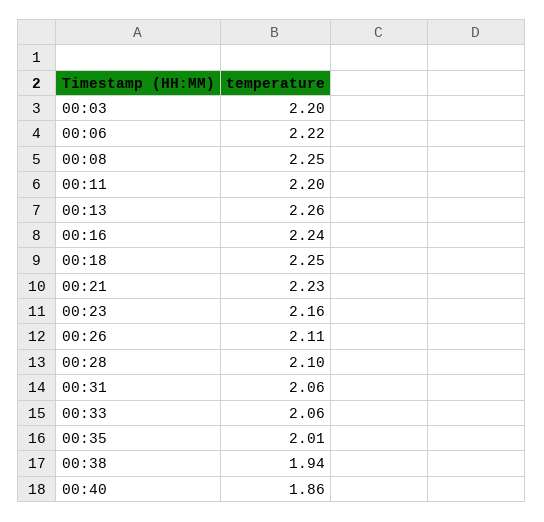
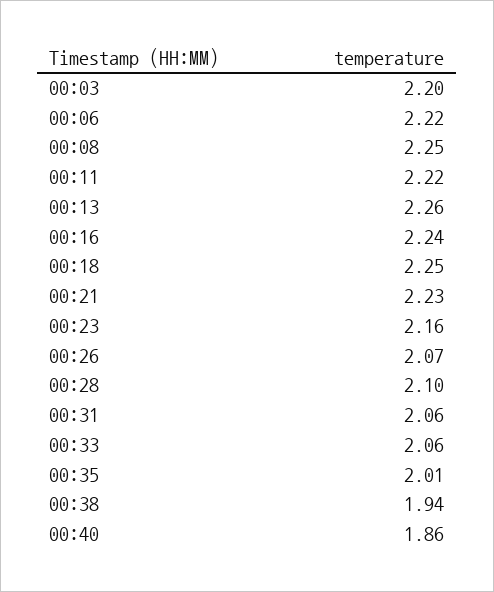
00:11: 2.2 -> 2.22
00:26: 2.11 -> 2.07

